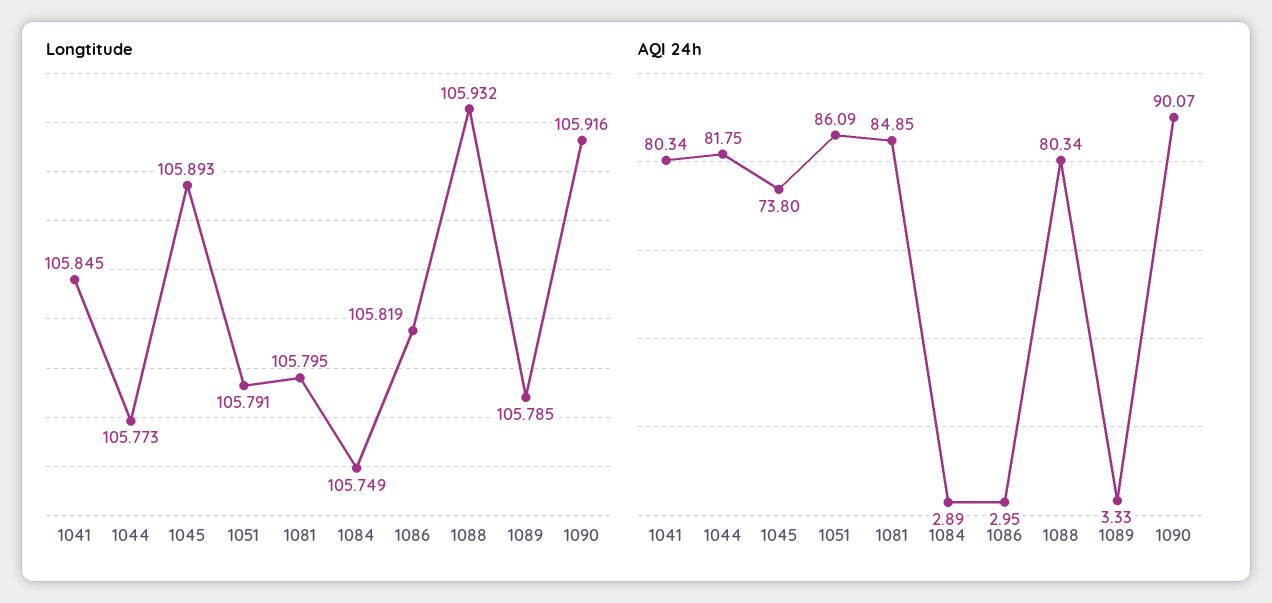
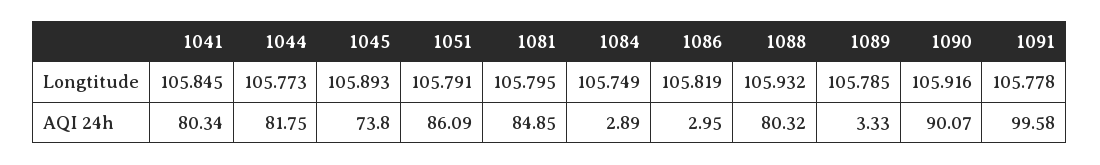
AQI 24h, 1088: 80.34 -> 80.32
Longtitude, 1091: none -> 105.778
AQI 24h, 1091: none -> 99.58

